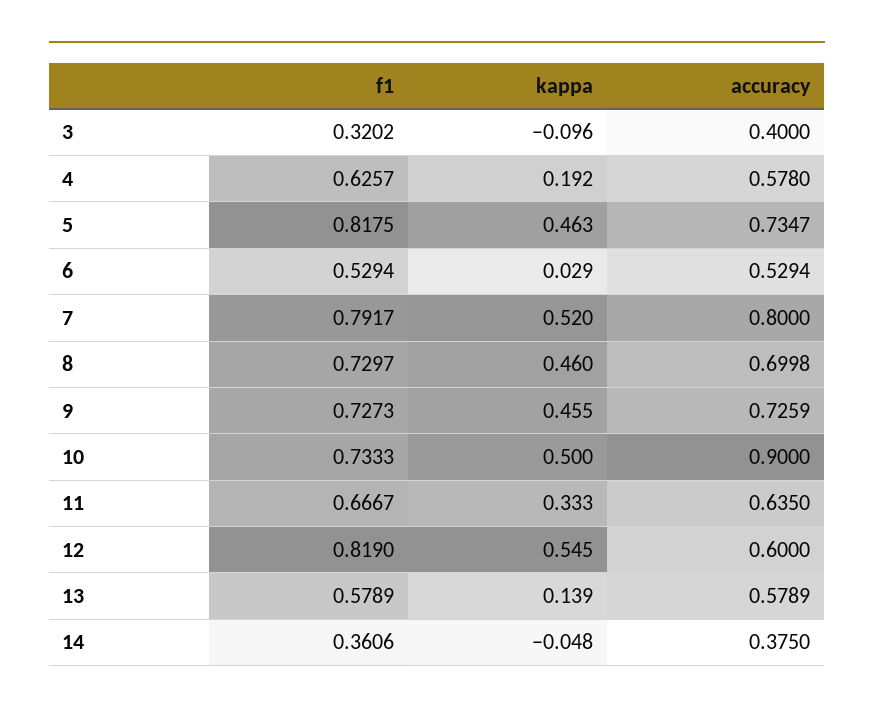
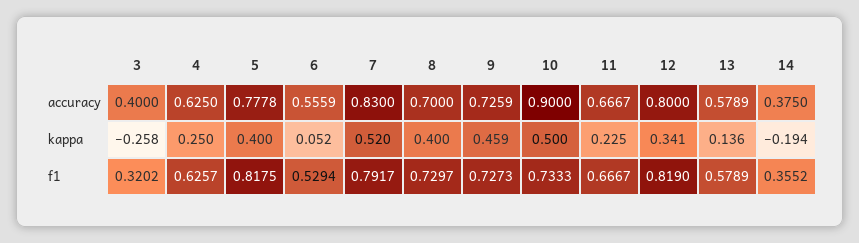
kappa, 3: -0.096 -> -0.258
kappa, 4: 0.192 -> 0.25
accuracy, 4: 0.578 -> 0.625
kappa, 5: 0.463 -> 0.4
accuracy, 5: 0.7347 -> 0.7778
kappa, 6: 0.029 -> 0.052
accuracy, 6: 0.5294 -> 0.5559
accuracy, 7: 0.8 -> 0.83
kappa, 8: 0.46 -> 0.4
accuracy, 8: 0.6998 -> 0.7
kappa, 9: 0.455 -> 0.459
kappa, 11: 0.333 -> 0.225
accuracy, 11: 0.635 -> 0.6667
kappa, 12: 0.545 -> 0.341
accuracy, 12: 0.6 -> 0.8
kappa, 13: 0.139 -> 0.136
f1, 14: 0.3606 -> 0.3552
kappa, 14: -0.048 -> -0.194

